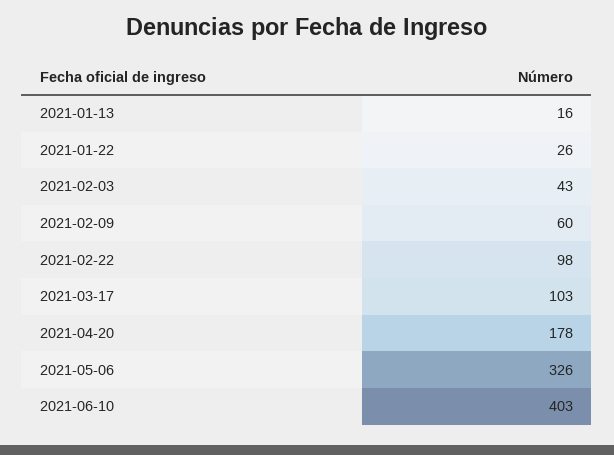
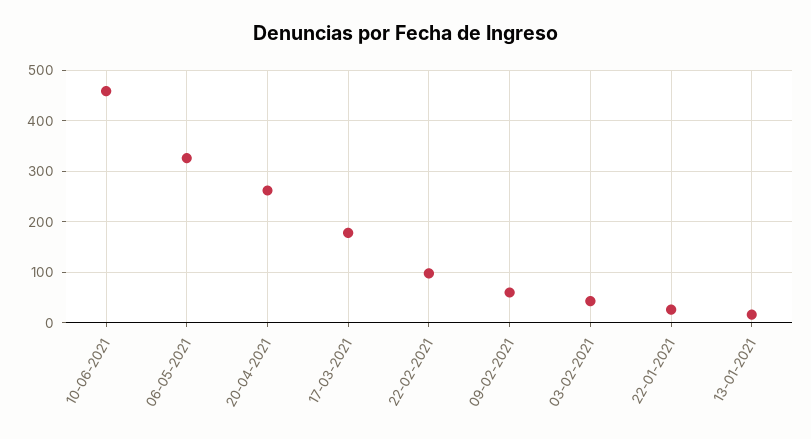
2021-03-17: 103 -> 180
2021-04-20: 178 -> 260
2021-06-10: 403 -> 460

